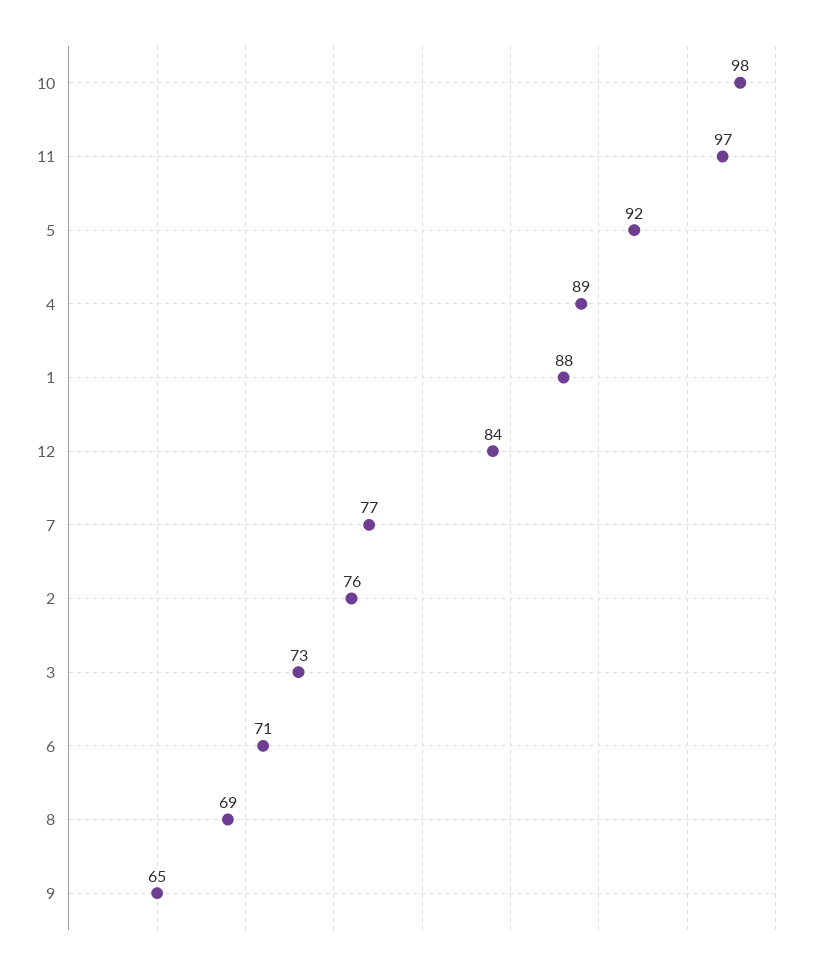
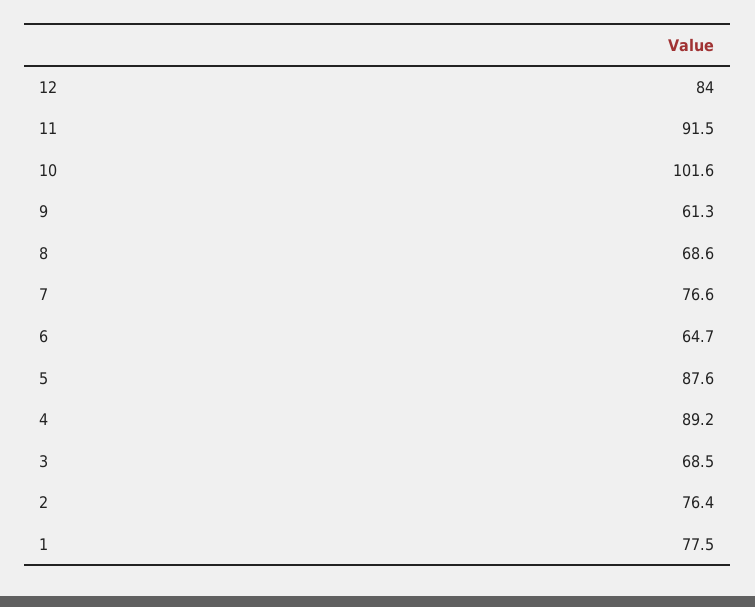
10: 98 -> 101.6
11: 97 -> 91.5
5: 92 -> 87.6
1: 88 -> 77.5
3: 73 -> 68.5
6: 71 -> 64.7
9: 65 -> 61.3

